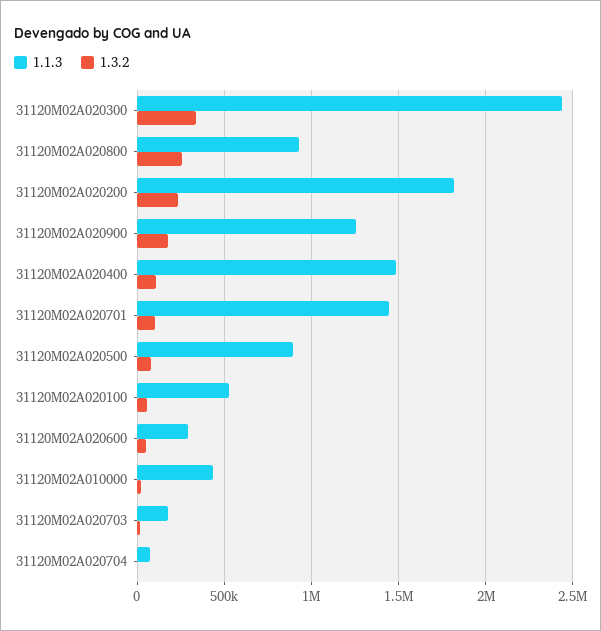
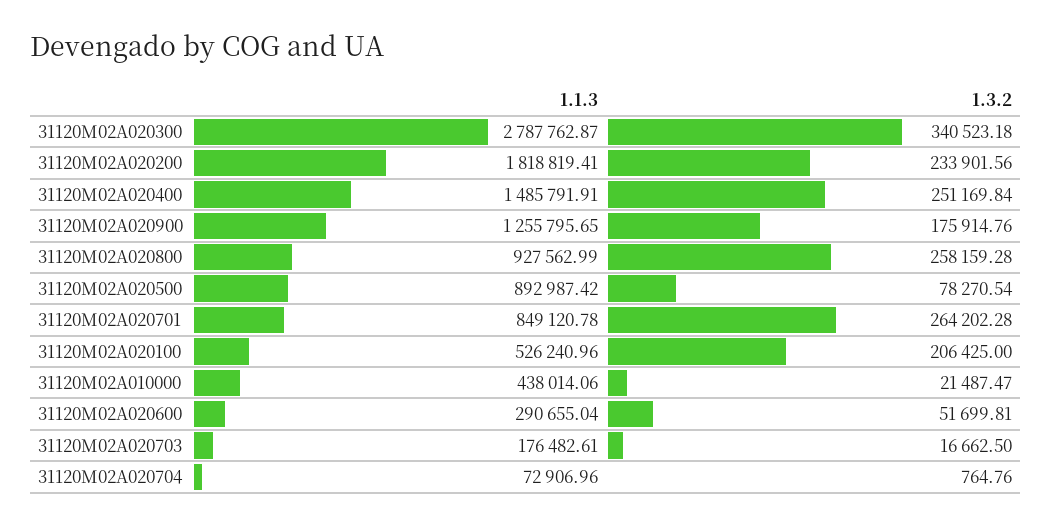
1.1.3, 31120M02A020300: 2450000 -> 2787762.87
1.3.2, 31120M02A020400: 100000 -> 251169.84
1.1.3, 31120M02A020701: 1450000 -> 849120.78
1.3.2, 31120M02A020701: 100000 -> 264202.28
1.3.2, 31120M02A020100: 50000 -> 206425

